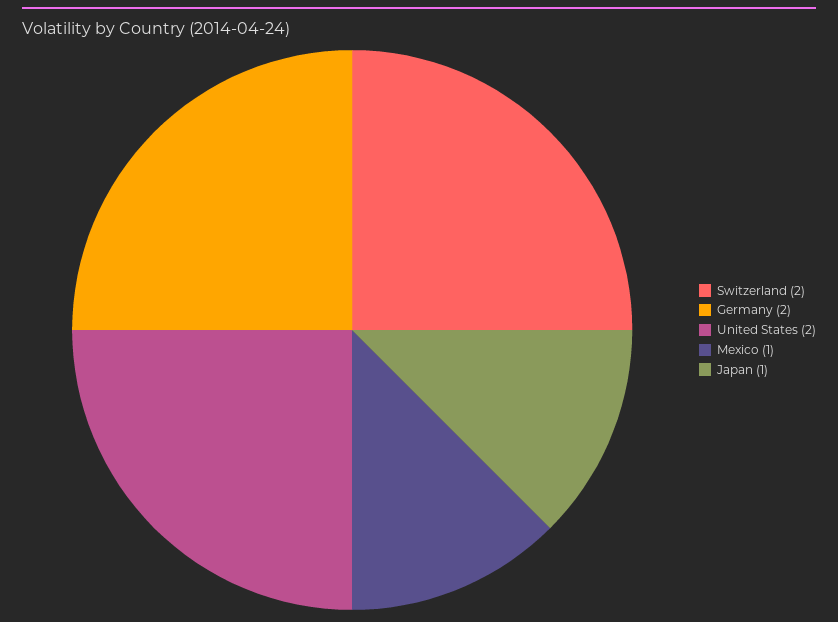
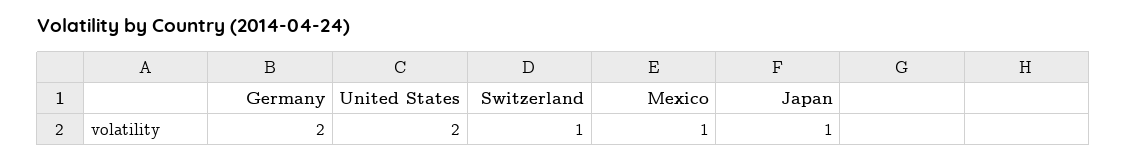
Switzerland: 2 -> 1

